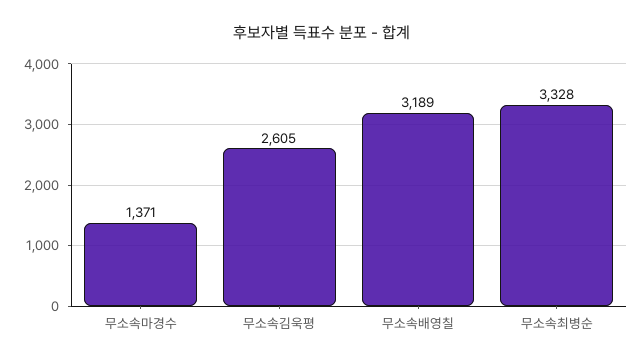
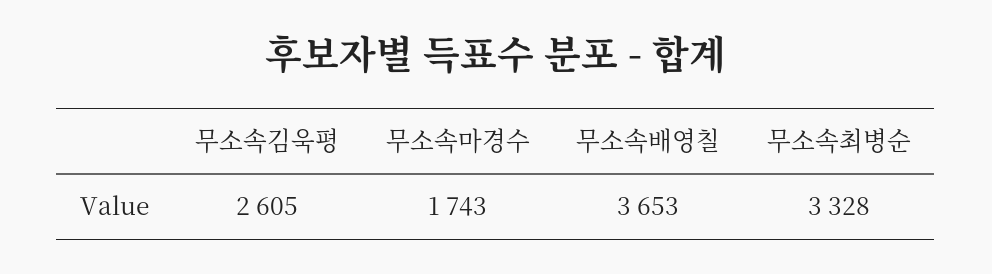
무소속마경수: 1371 -> 1743
무소속배영칠: 3189 -> 3653

